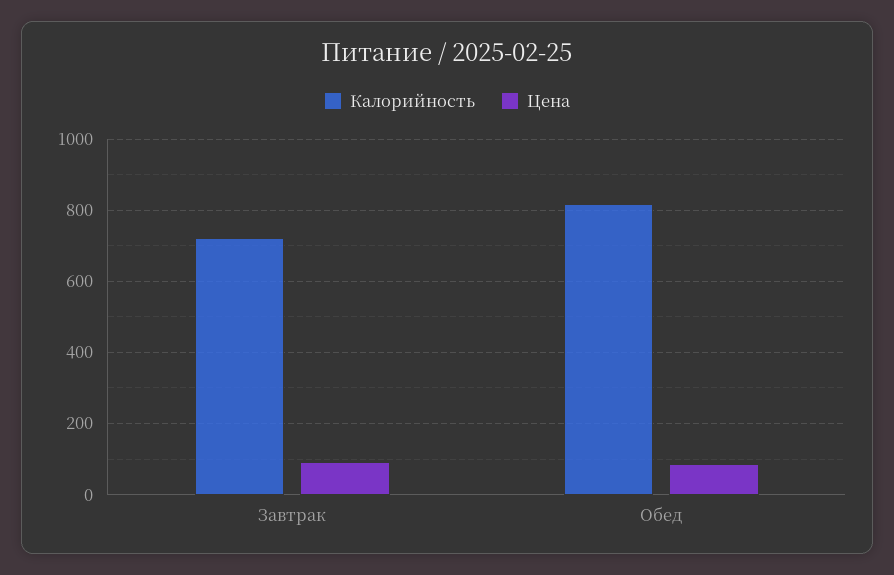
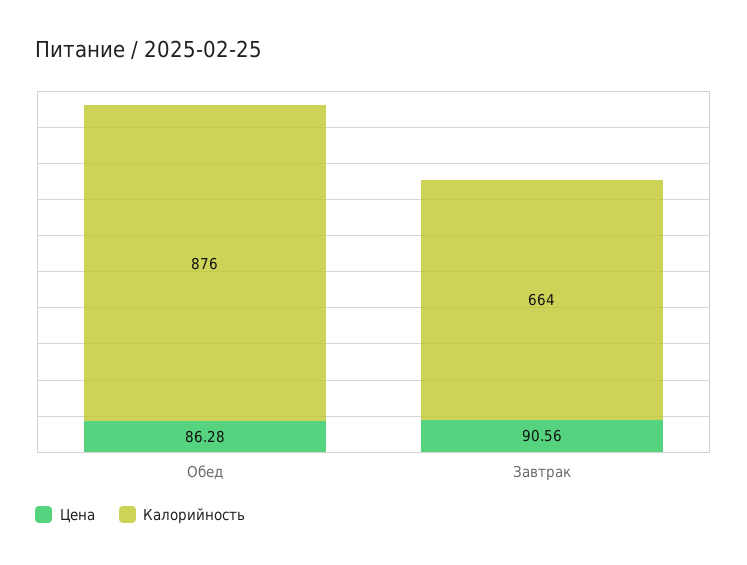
Калорийность, Завтрак: 720 -> 664
Калорийность, Обед: 820 -> 876

